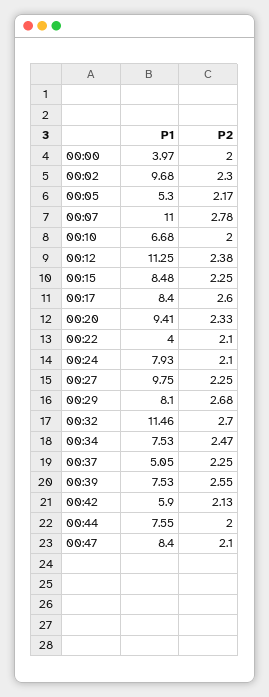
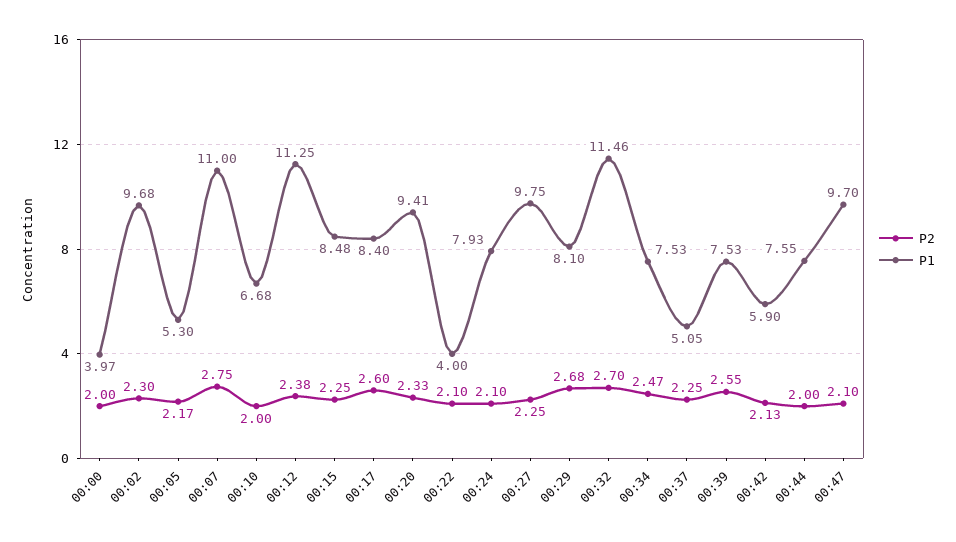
P2, 00:07: 2.78 -> 2.75
P1, 00:47: 8.4 -> 9.7

